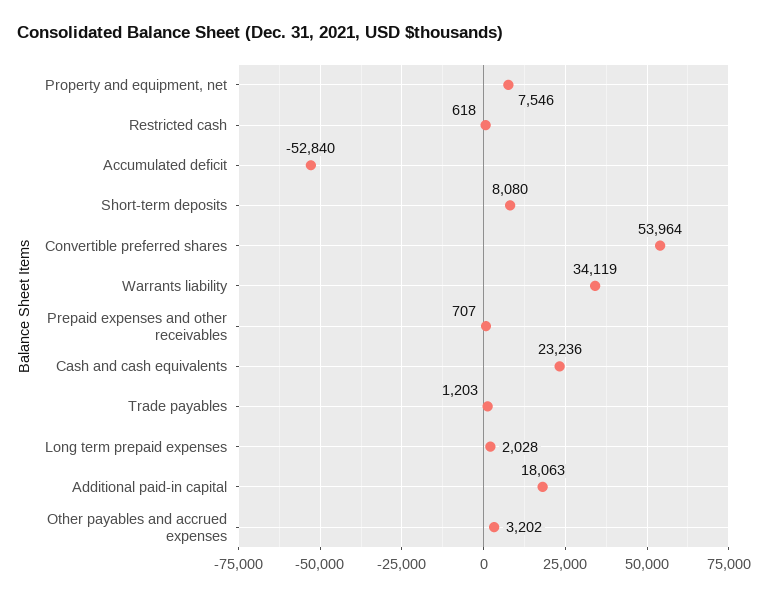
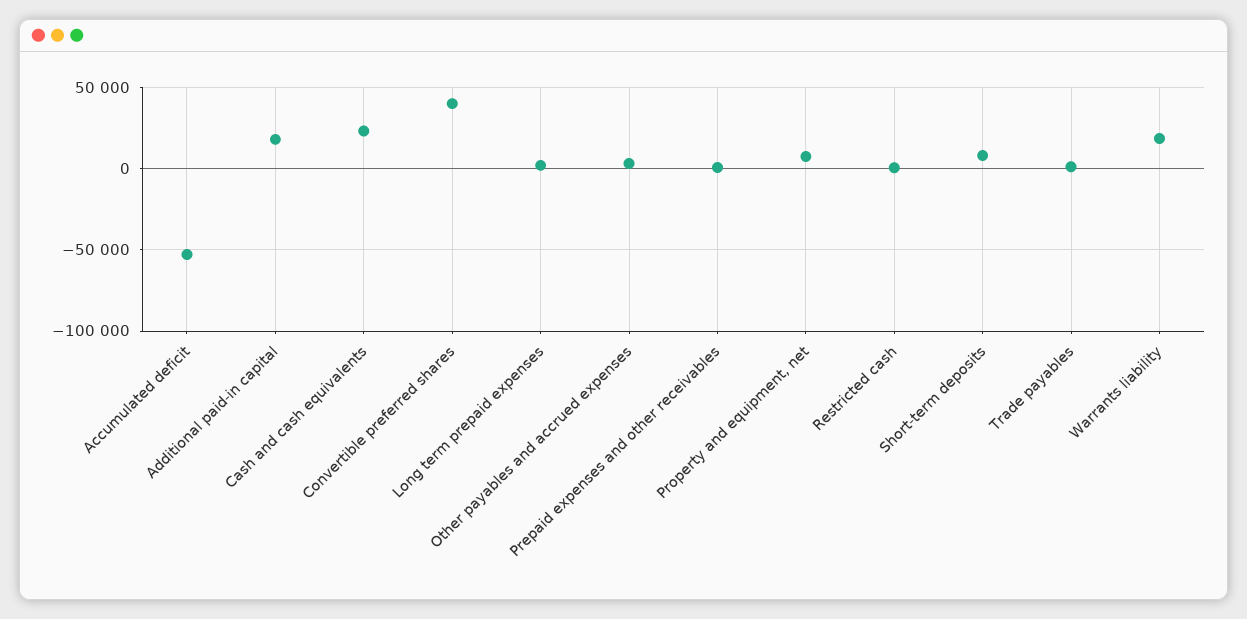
Convertible preferred shares: 53964 -> 40000
Warrants liability: 34119 -> 20000

